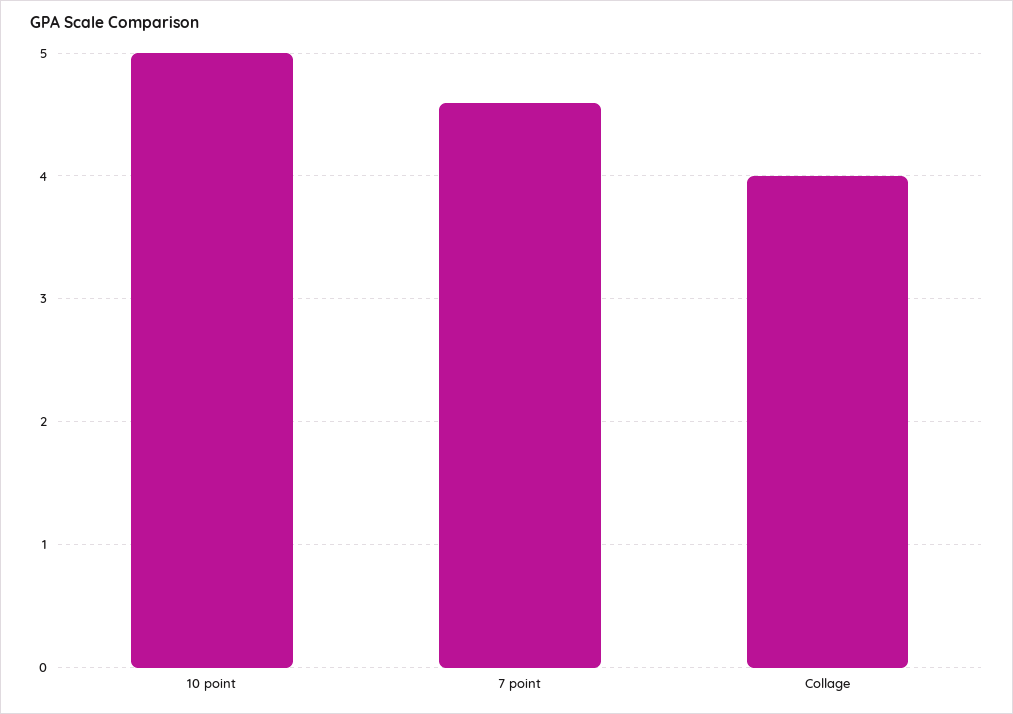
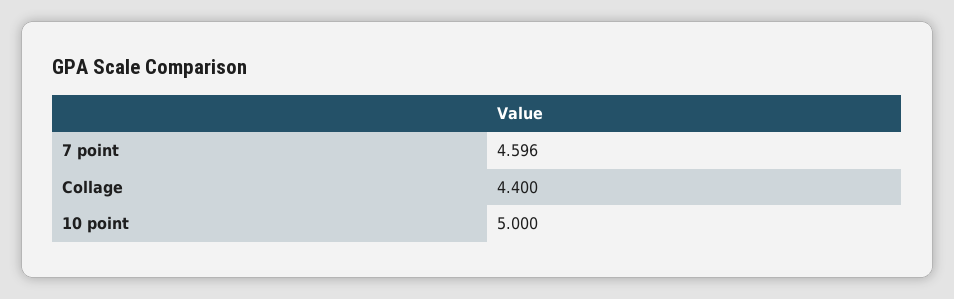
Collage: 4 -> 4.4

